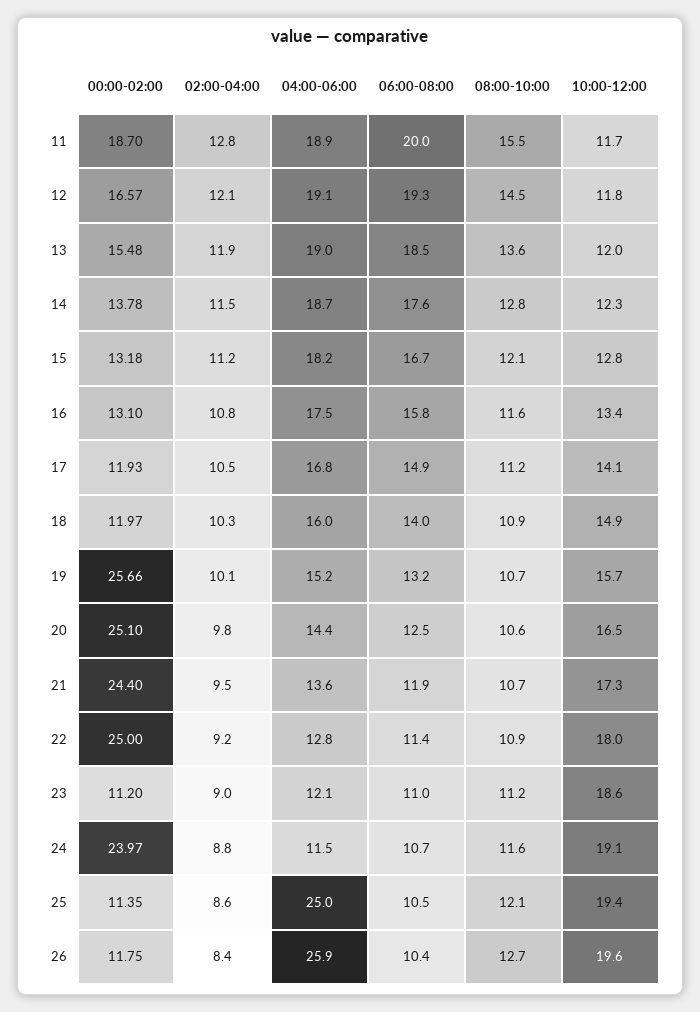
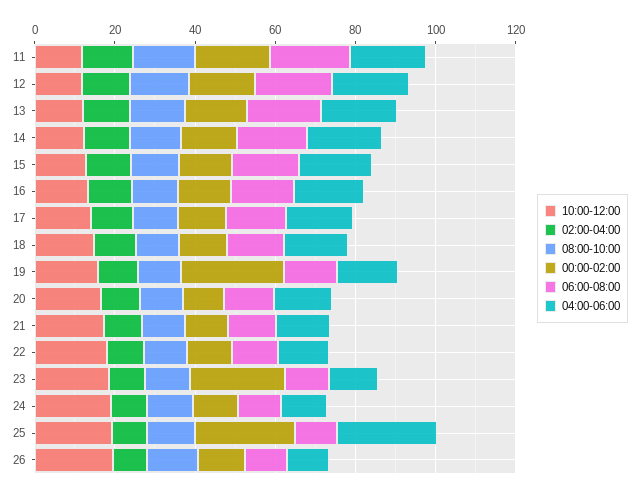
00:00-02:00, 20: 25.1 -> 10
00:00-02:00, 21: 24.4 -> 10
00:00-02:00, 22: 25 -> 10
00:00-02:00, 23: 11.2 -> 25
00:00-02:00, 24: 23.97 -> 10
00:00-02:00, 25: 11.35 -> 25
04:00-06:00, 26: 25.9 -> 10

